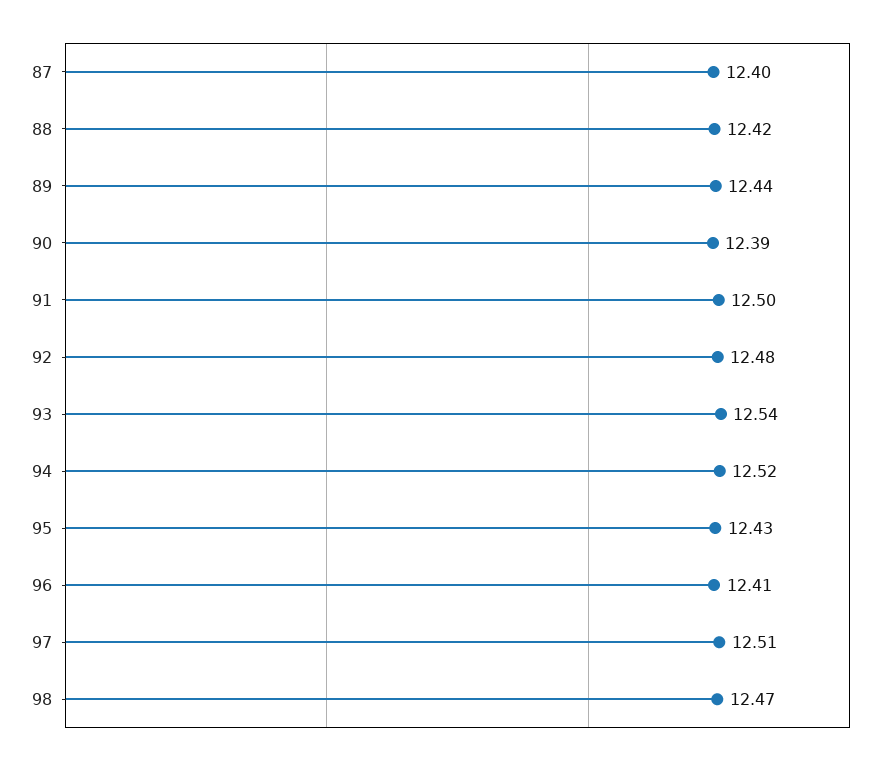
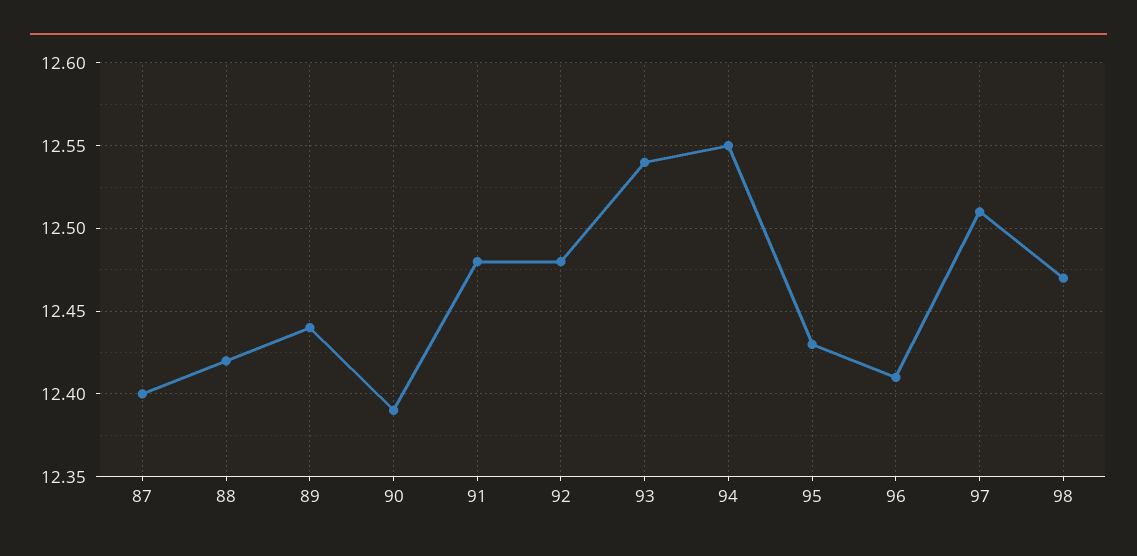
91: 12.5 -> 12.48
94: 12.52 -> 12.55

